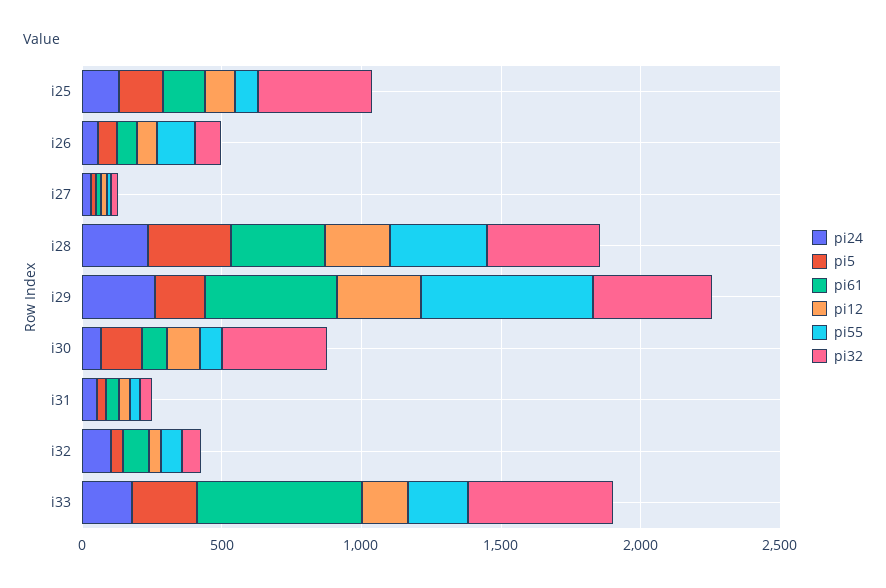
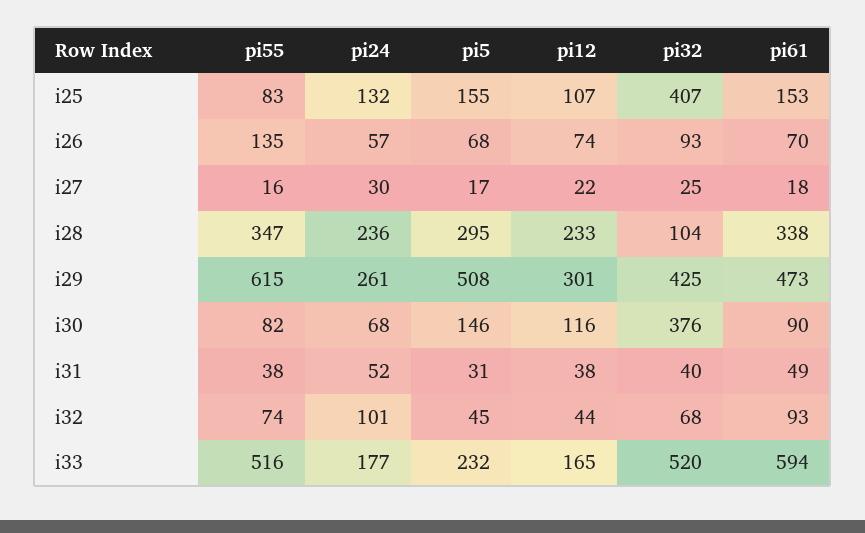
pi32, i28: 400 -> 104
pi5, i29: 200 -> 508
pi55, i33: 200 -> 516

